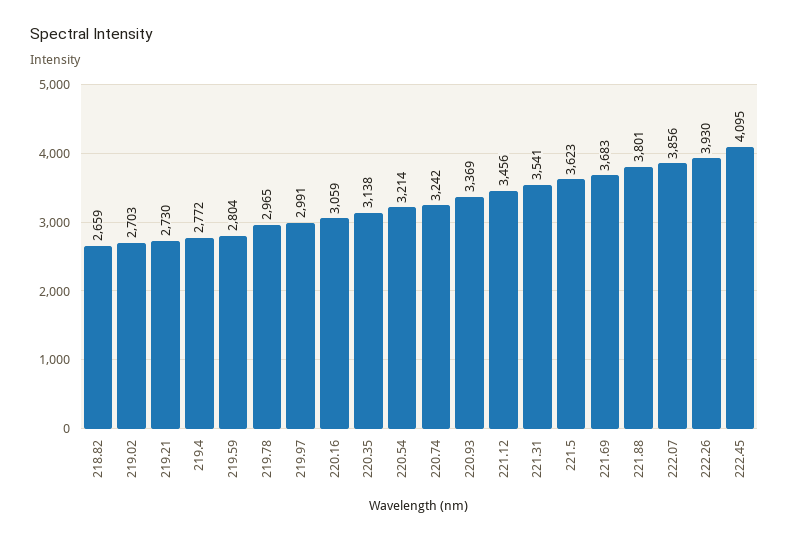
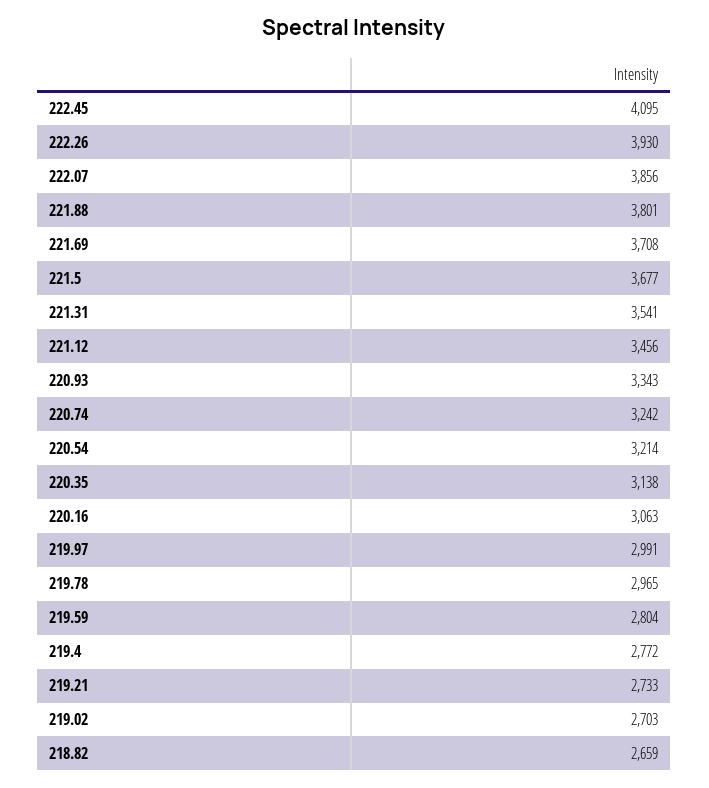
219.21: 2730 -> 2733
220.16: 3059 -> 3063
220.93: 3369 -> 3343
221.5: 3623 -> 3677
221.69: 3683 -> 3708

